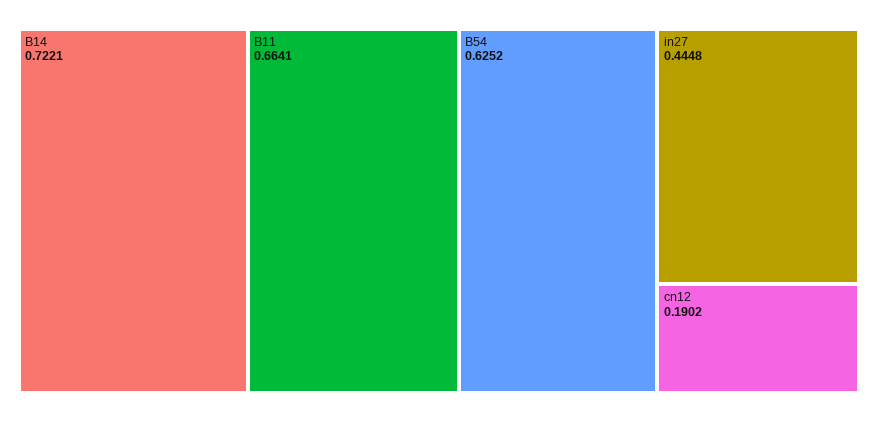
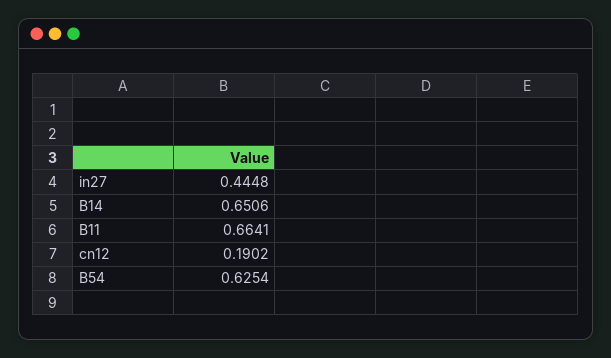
B14: 0.7221 -> 0.6506
B54: 0.6252 -> 0.6254

